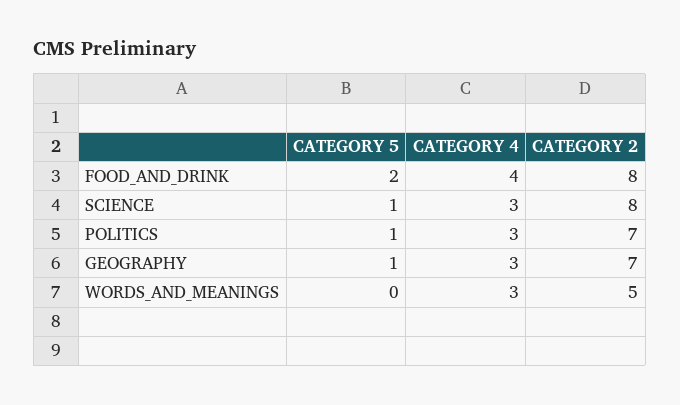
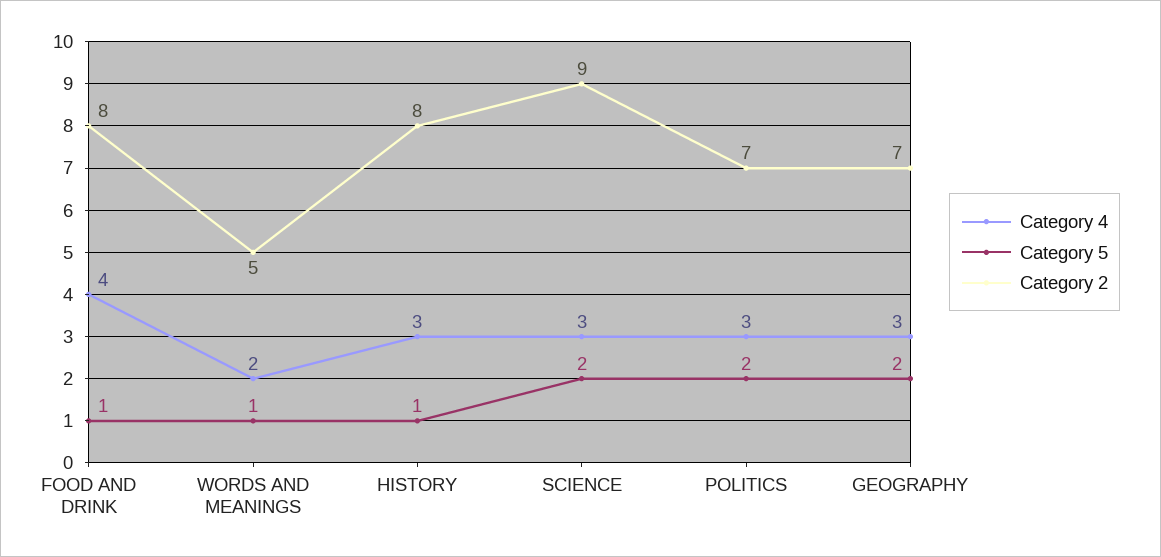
CATEGORY 5, FOOD_AND_DRINK: 2 -> 1
CATEGORY 5, SCIENCE: 1 -> 2
CATEGORY 2, SCIENCE: 8 -> 9
CATEGORY 5, POLITICS: 1 -> 2
CATEGORY 5, GEOGRAPHY: 1 -> 2
CATEGORY 5, WORDS_AND_MEANINGS: 0 -> 1
CATEGORY 4, WORDS_AND_MEANINGS: 3 -> 2
CATEGORY 4, HISTORY: none -> 3
CATEGORY 5, HISTORY: none -> 1
CATEGORY 2, HISTORY: none -> 8

